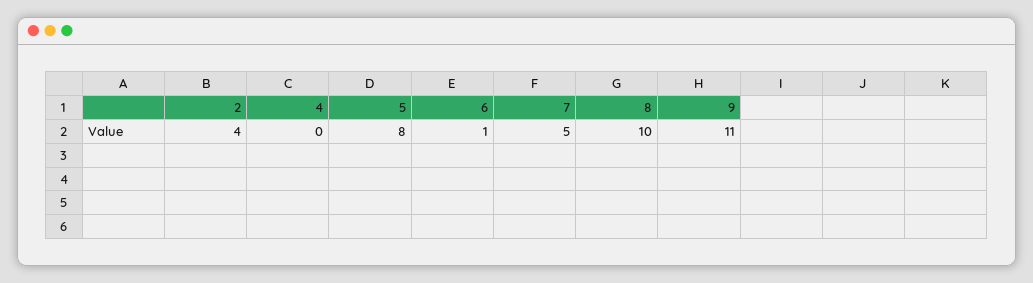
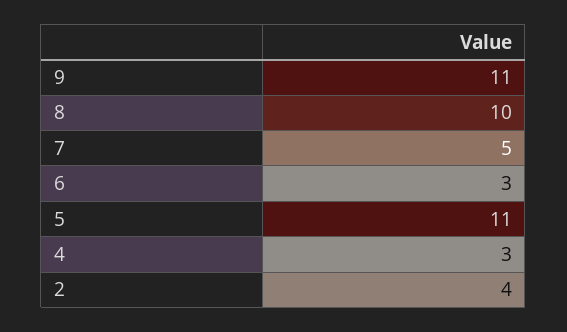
4: 0 -> 3
5: 8 -> 11
6: 1 -> 3

